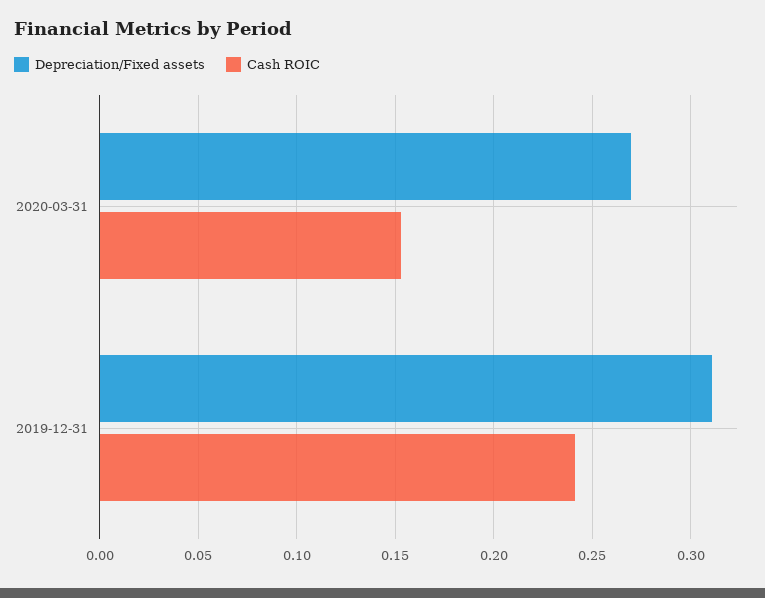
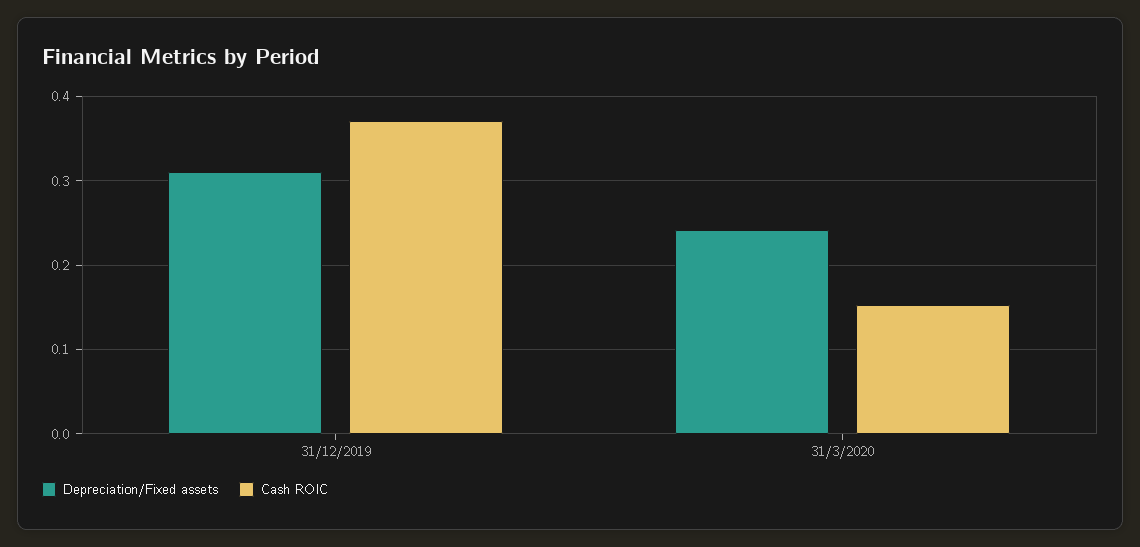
Depreciation/Fixed assets, 2020-03-31: 0.27 -> 0.24
Cash ROIC, 2019-12-31: 0.24 -> 0.37

